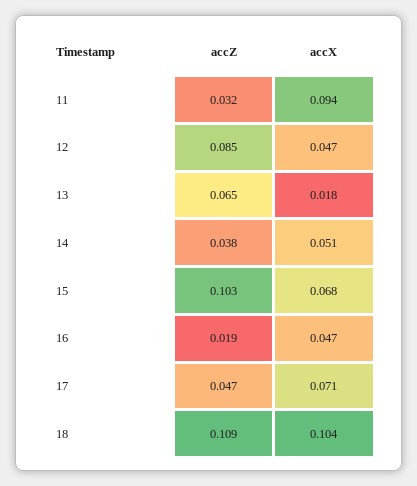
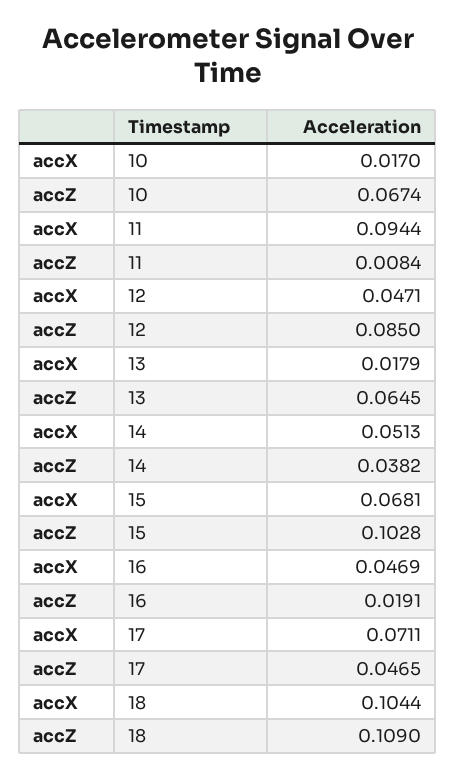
accZ, 11: 0.032 -> 0.0084
accX, 10: none -> 0.017
accZ, 10: none -> 0.0674

